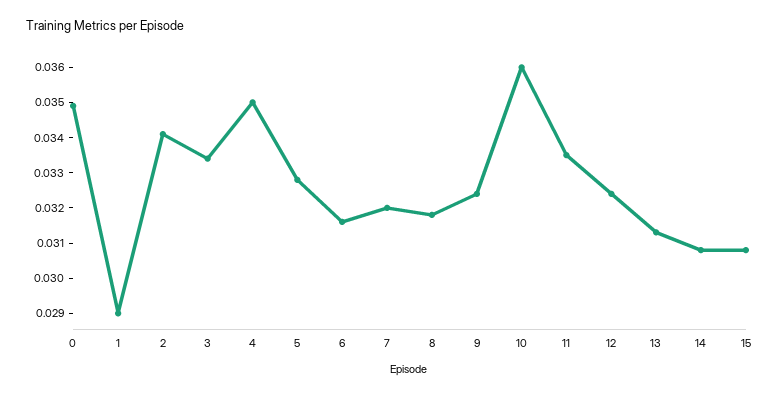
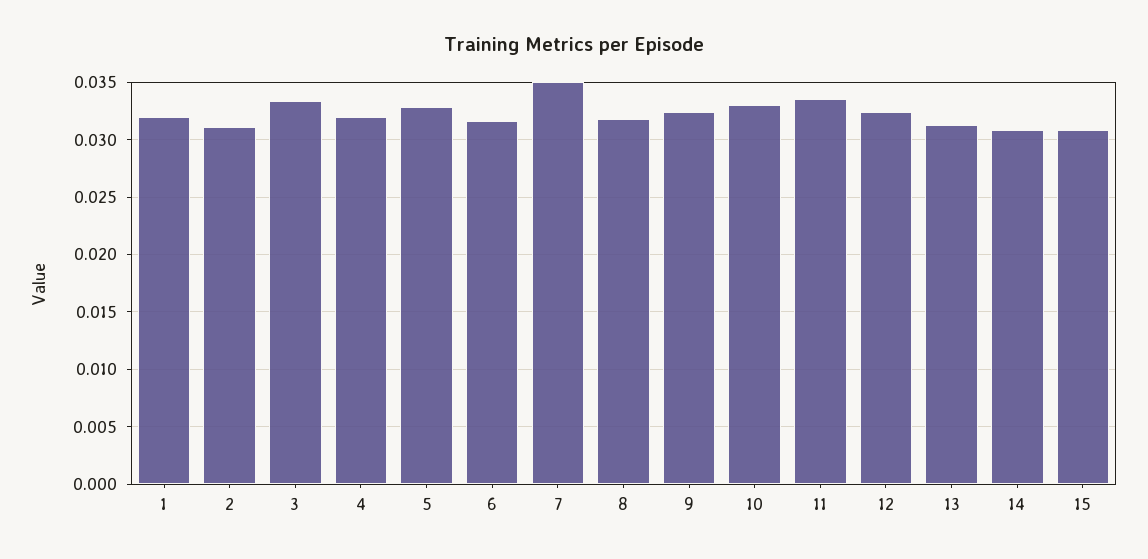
0: 0.035 -> none
1: 0.029 -> 0.032
2: 0.034 -> 0.031
4: 0.035 -> 0.032
7: 0.032 -> 0.035
10: 0.036 -> 0.033

